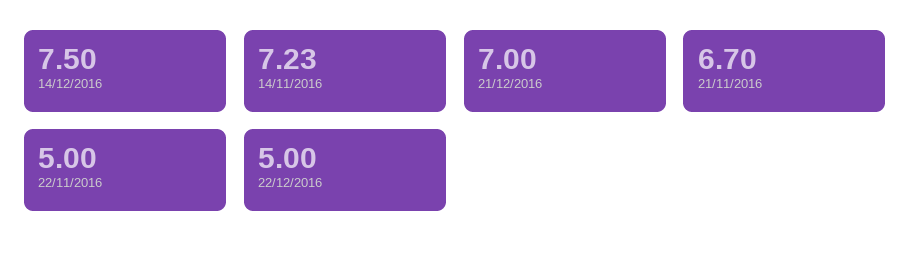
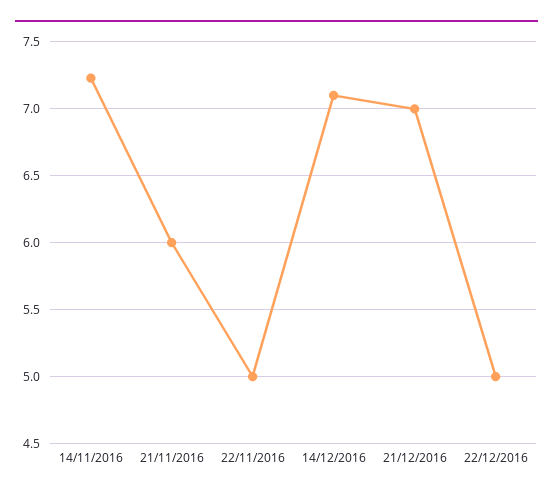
14/12/2016: 7.5 -> 7.1
21/11/2016: 6.7 -> 6

